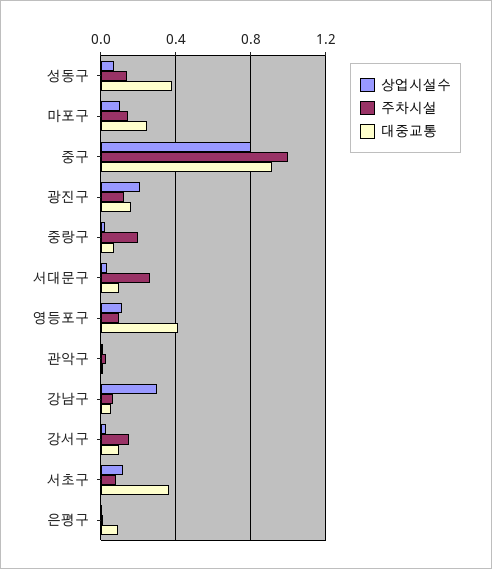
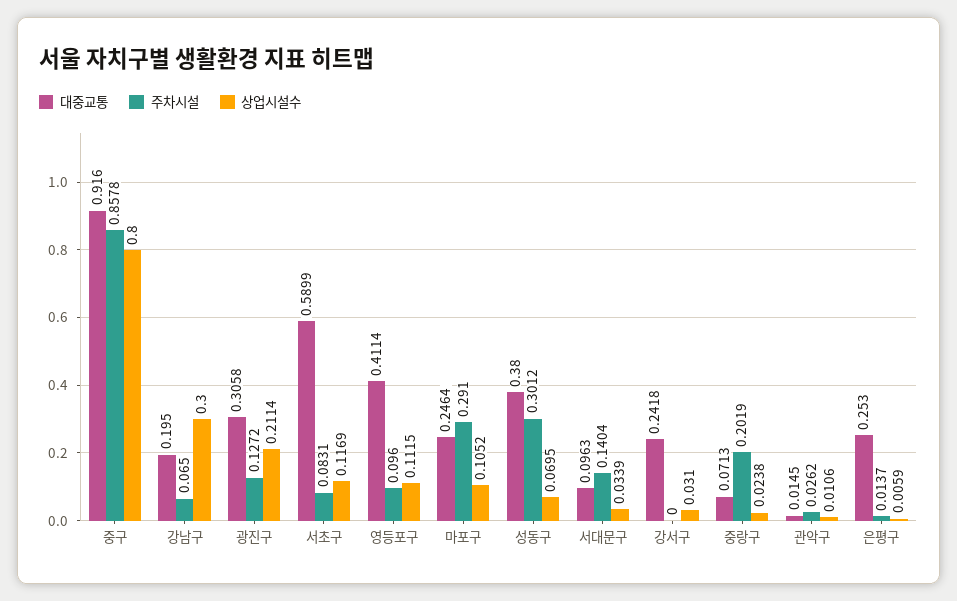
주차시설, 성동구: 0.15 -> 0.3012
주차시설, 마포구: 0.15 -> 0.291
주차시설, 중구: 1 -> 0.8578
대중교통, 광진구: 0.15 -> 0.3058
주차시설, 서대문구: 0.25 -> 0.1404
대중교통, 강남구: 0.05 -> 0.195
주차시설, 강서구: 0.15 -> 0
대중교통, 강서구: 0.1 -> 0.2418
대중교통, 서초구: 0.35 -> 0.5899
대중교통, 은평구: 0.1 -> 0.253

